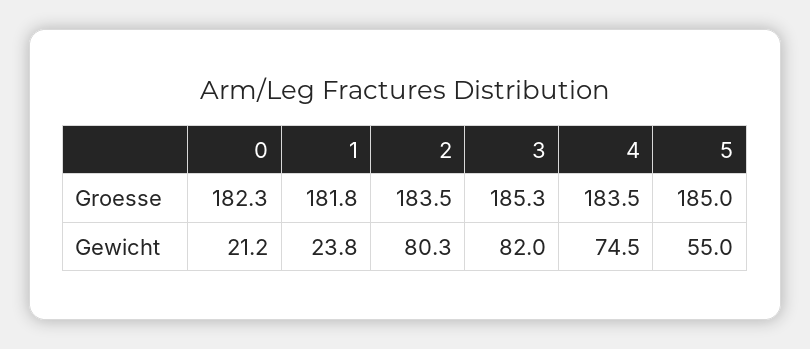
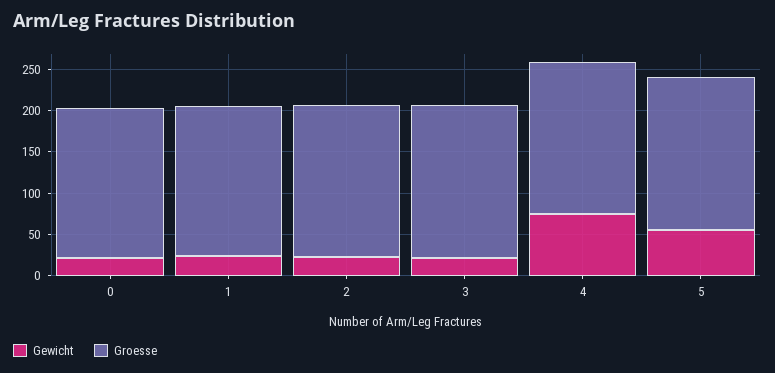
Gewicht, 2: 80.3 -> 20
Gewicht, 3: 82 -> 20

